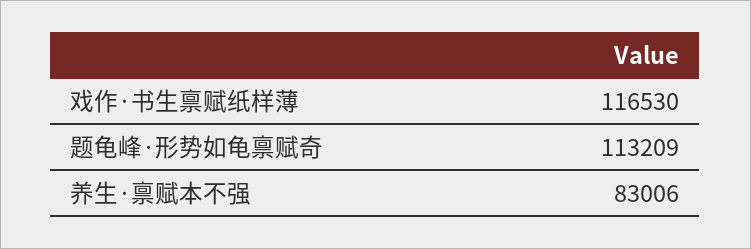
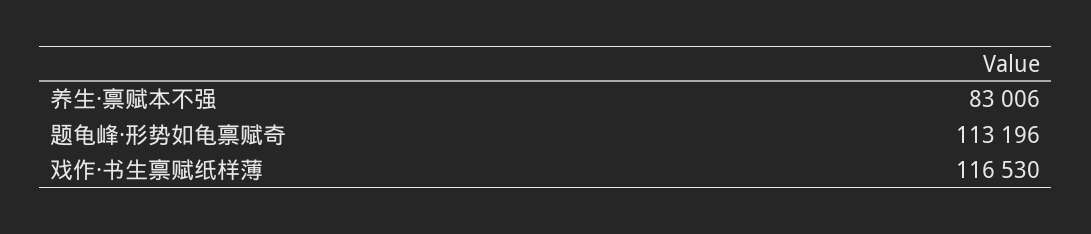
题龟峰·形势如龟禀赋奇: 113209 -> 113196

